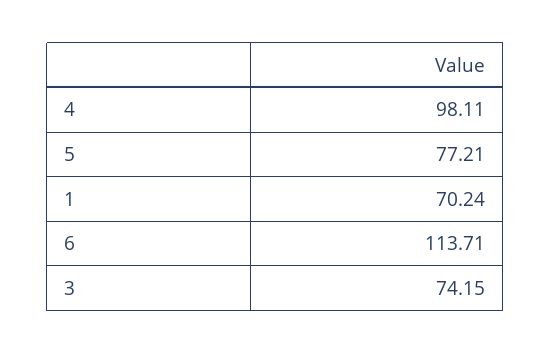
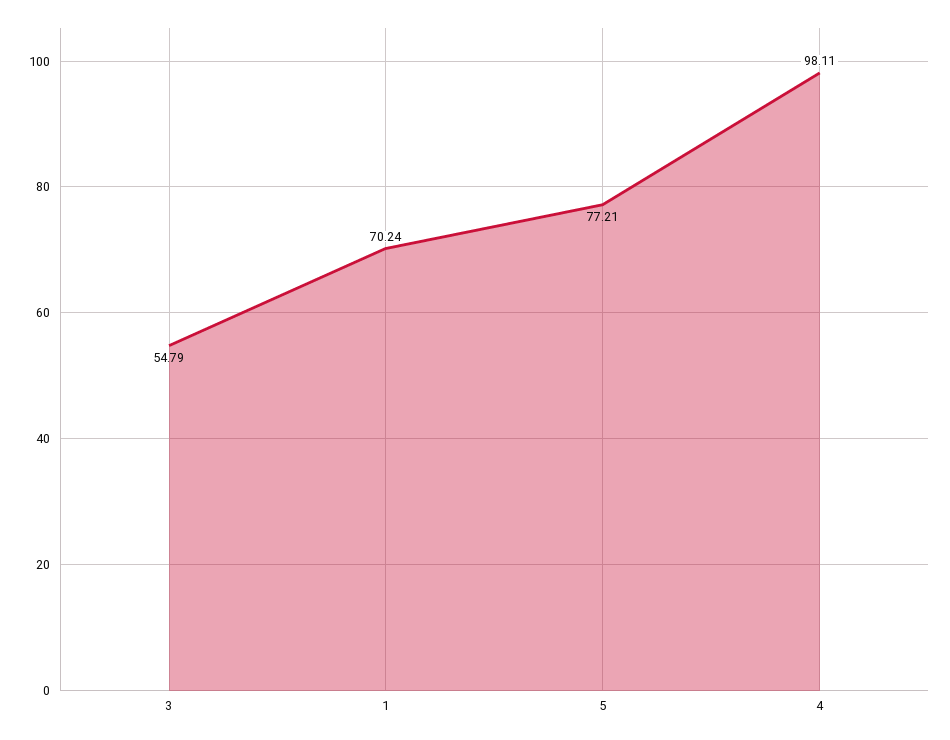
6: 113.71 -> none
3: 74.15 -> 54.79

